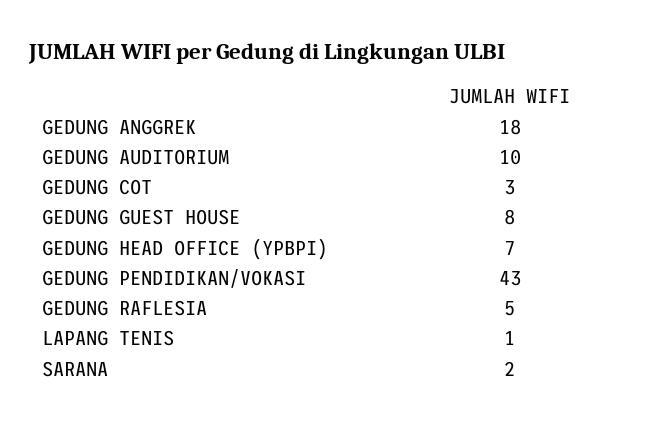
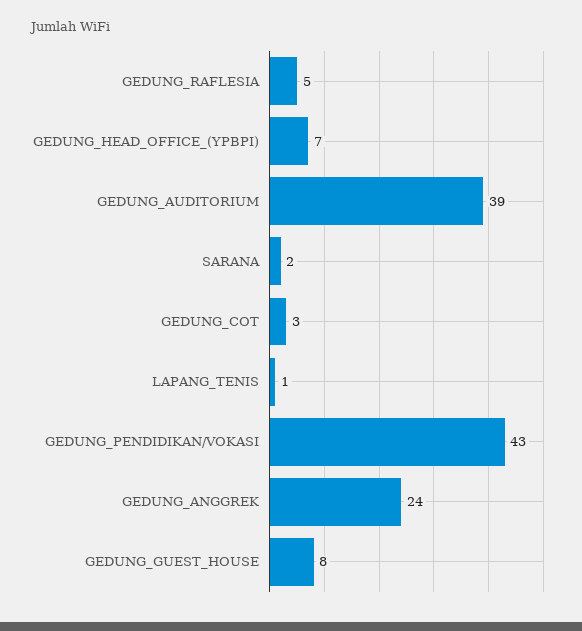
GEDUNG ANGGREK: 18 -> 24
GEDUNG AUDITORIUM: 10 -> 39

